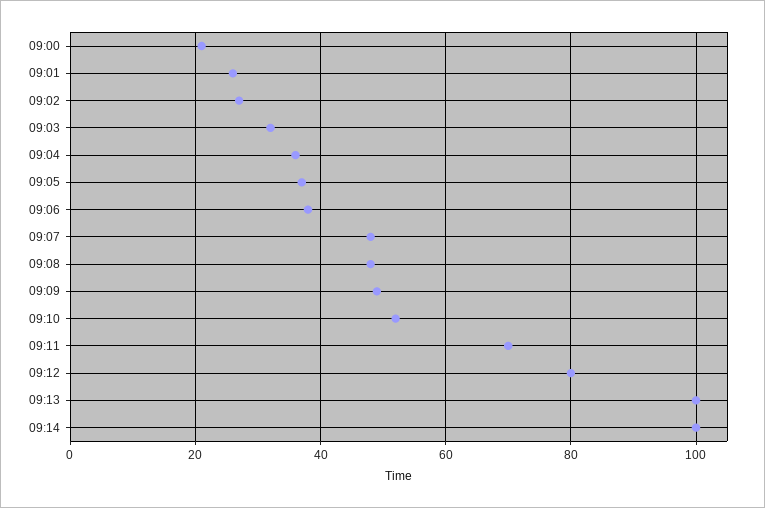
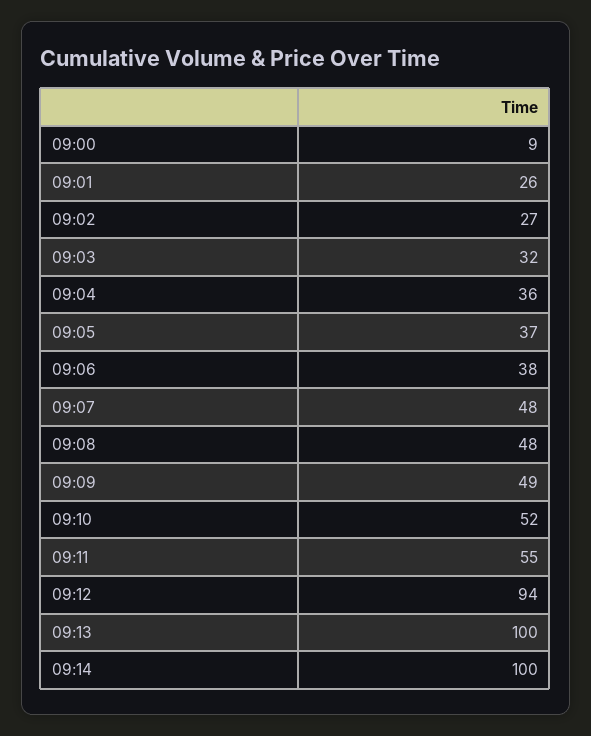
09:00: 20 -> 9
09:11: 70 -> 55
09:12: 80 -> 94

